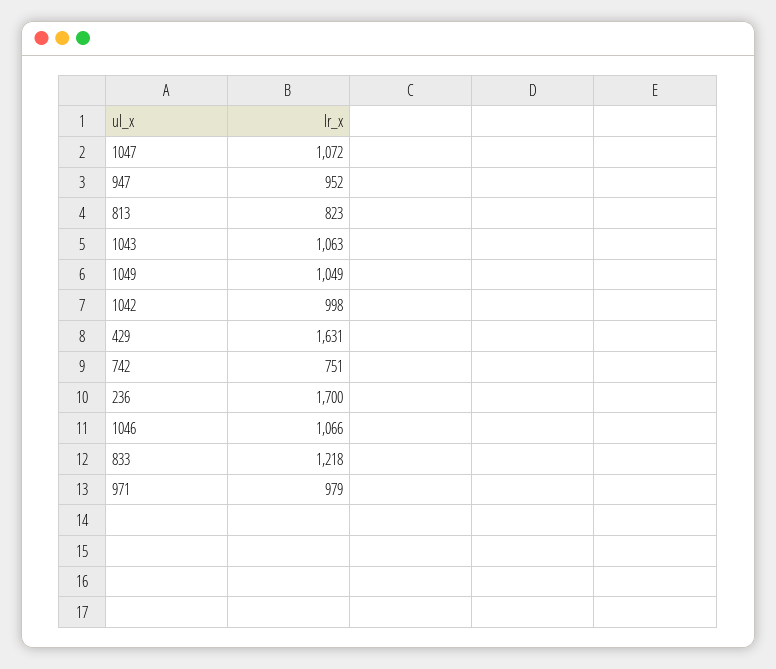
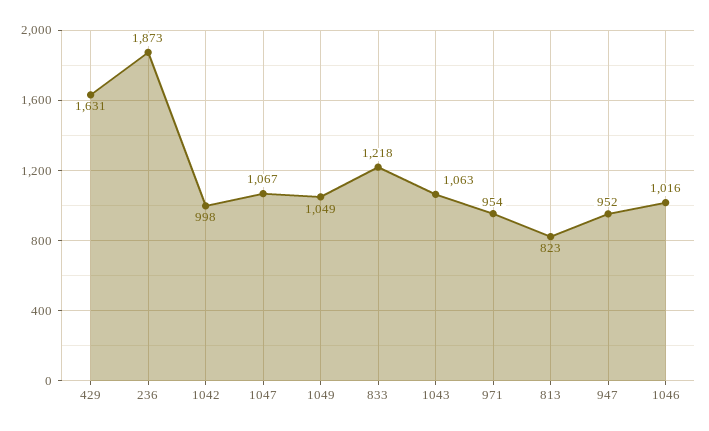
1047: 1072 -> 1067
742: 751 -> none
236: 1700 -> 1873
1046: 1066 -> 1016
971: 979 -> 954

